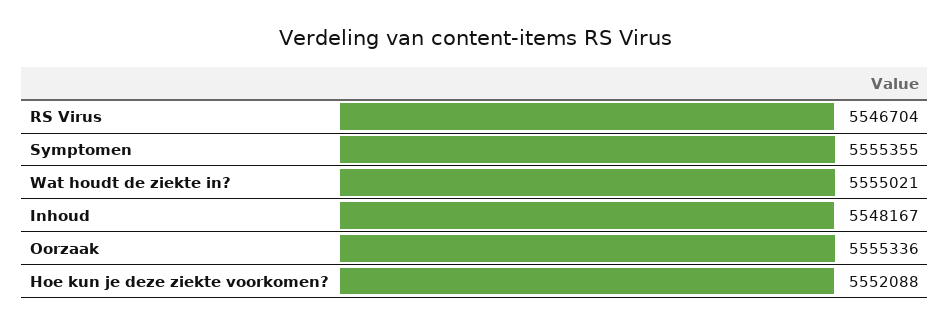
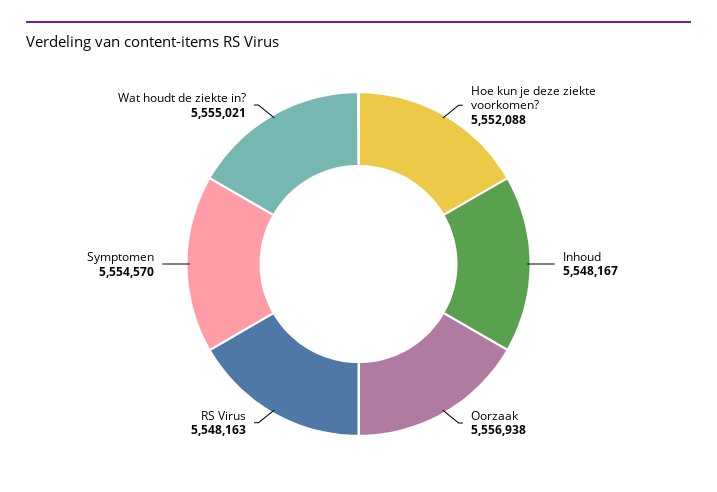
RS Virus: 5546704 -> 5548163
Symptomen: 5555355 -> 5554570
Oorzaak: 5555336 -> 5556938

